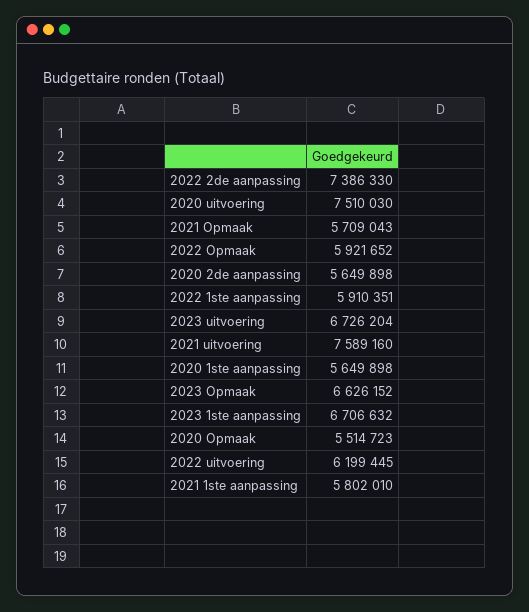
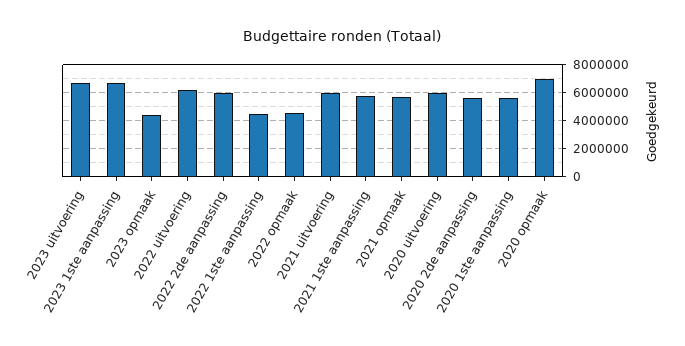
2022 2de aanpassing: 7386330 -> 6000000
2020 uitvoering: 7510030 -> 6000000
2022 Opmaak: 5921652 -> 4500000
2022 1ste aanpassing: 5910351 -> 4500000
2021 uitvoering: 7589160 -> 6000000
2023 Opmaak: 6626152 -> 4500000
2020 Opmaak: 5514723 -> 7000000

